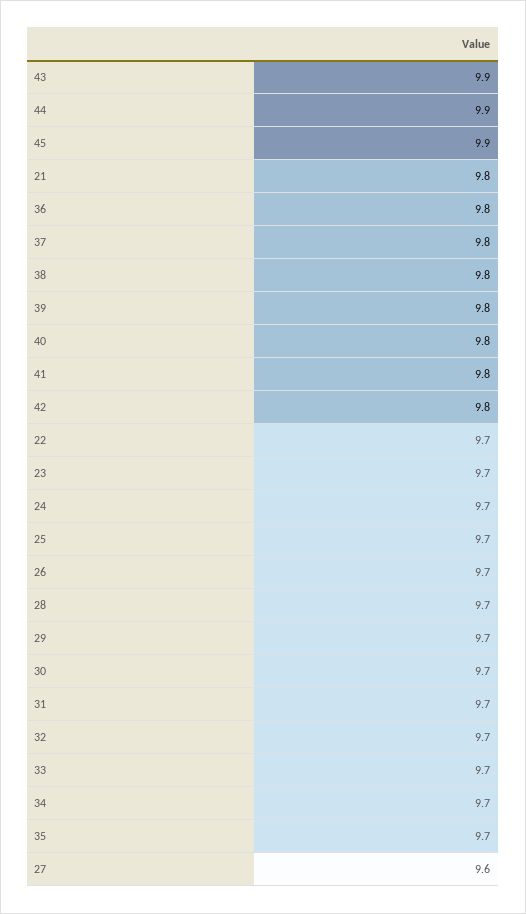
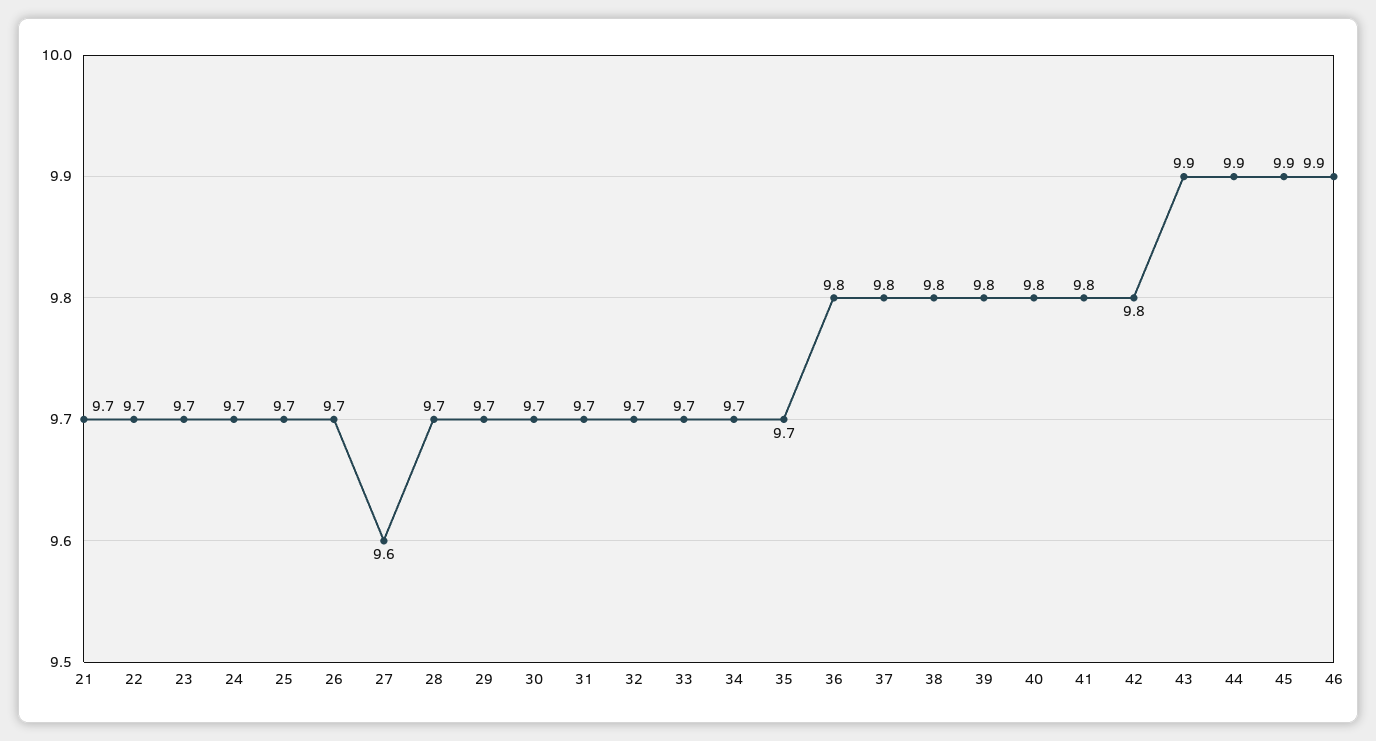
21: 9.8 -> 9.7
46: none -> 9.9

